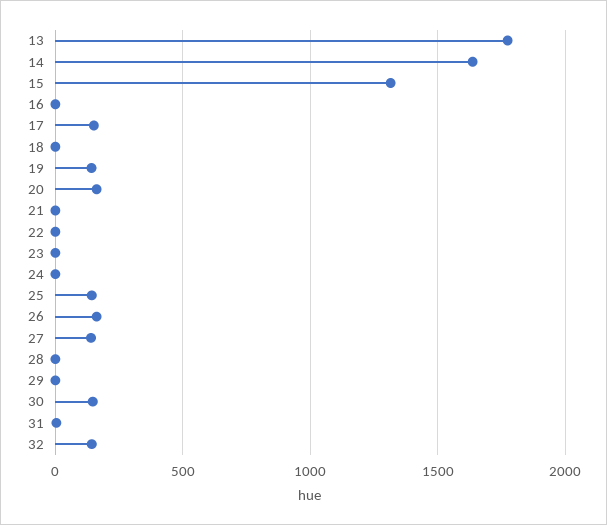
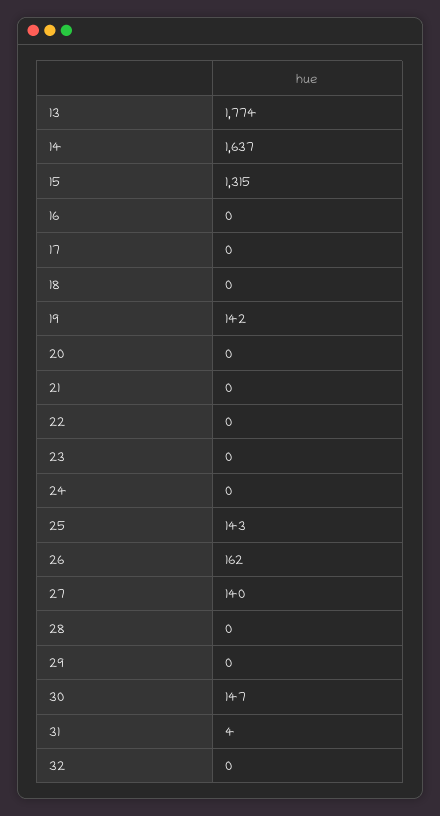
17: 150 -> 0
20: 150 -> 0
32: 150 -> 0

